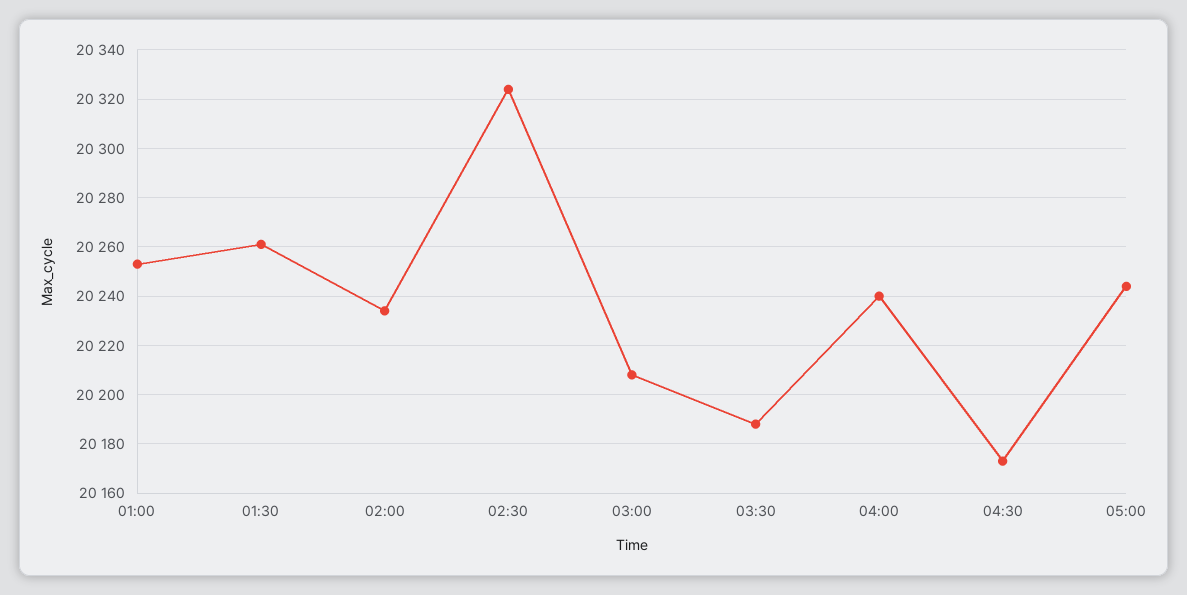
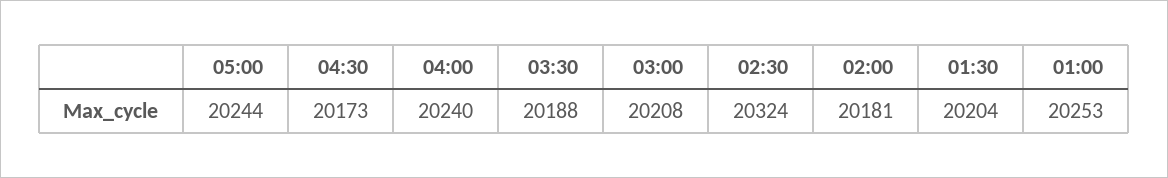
01:30: 20260 -> 20204
02:00: 20235 -> 20181

